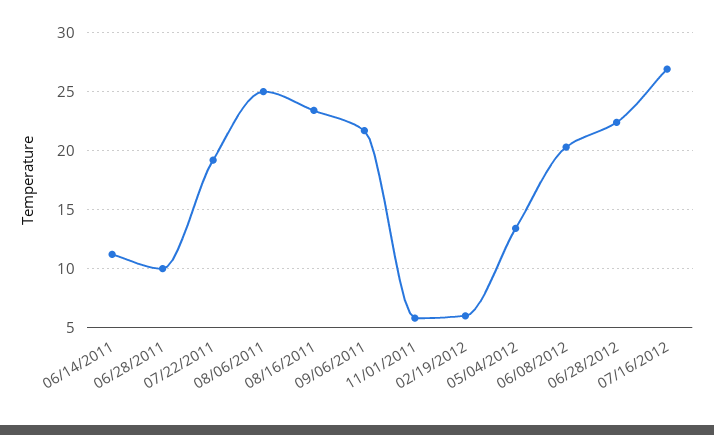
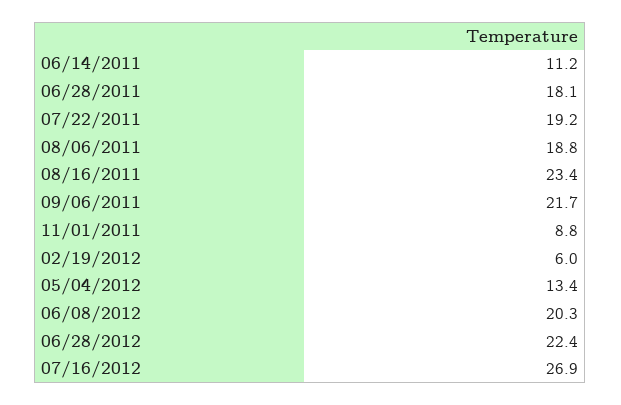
06/28/2011: 10 -> 18.1
08/06/2011: 25 -> 18.8
11/01/2011: 6 -> 8.8

